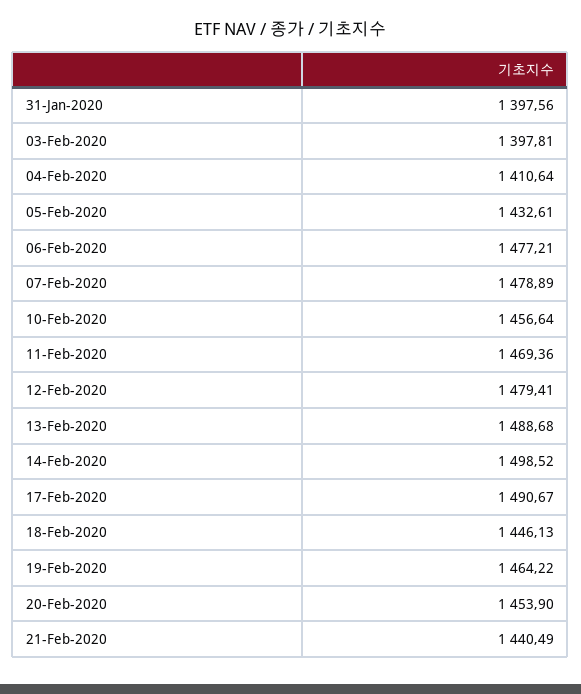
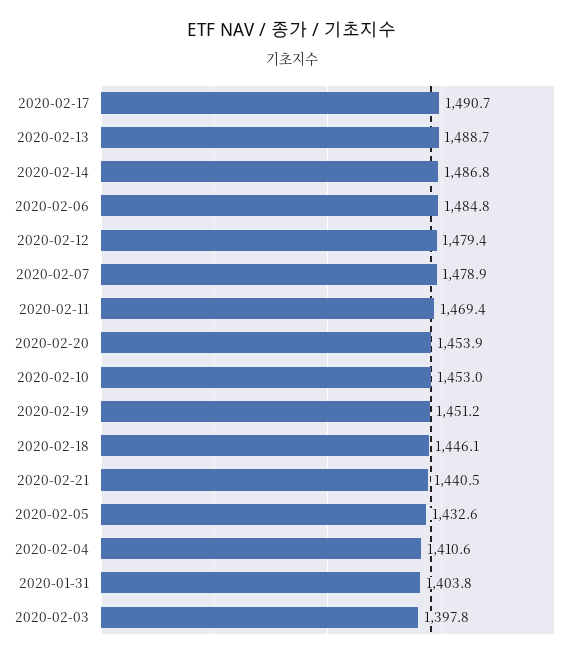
31-Jan-2020: 1397.56 -> 1403.8
06-Feb-2020: 1477.21 -> 1484.8
10-Feb-2020: 1456.64 -> 1453
14-Feb-2020: 1498.52 -> 1486.8
19-Feb-2020: 1464.22 -> 1451.2

